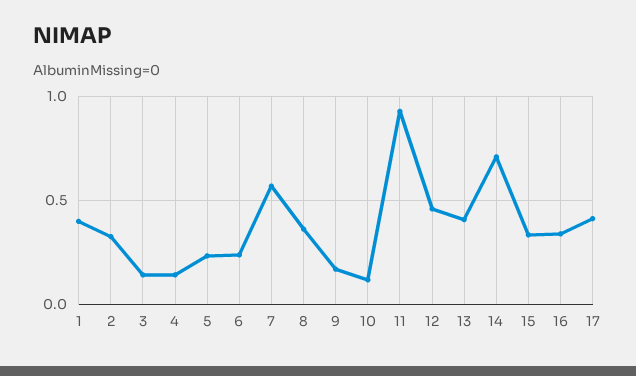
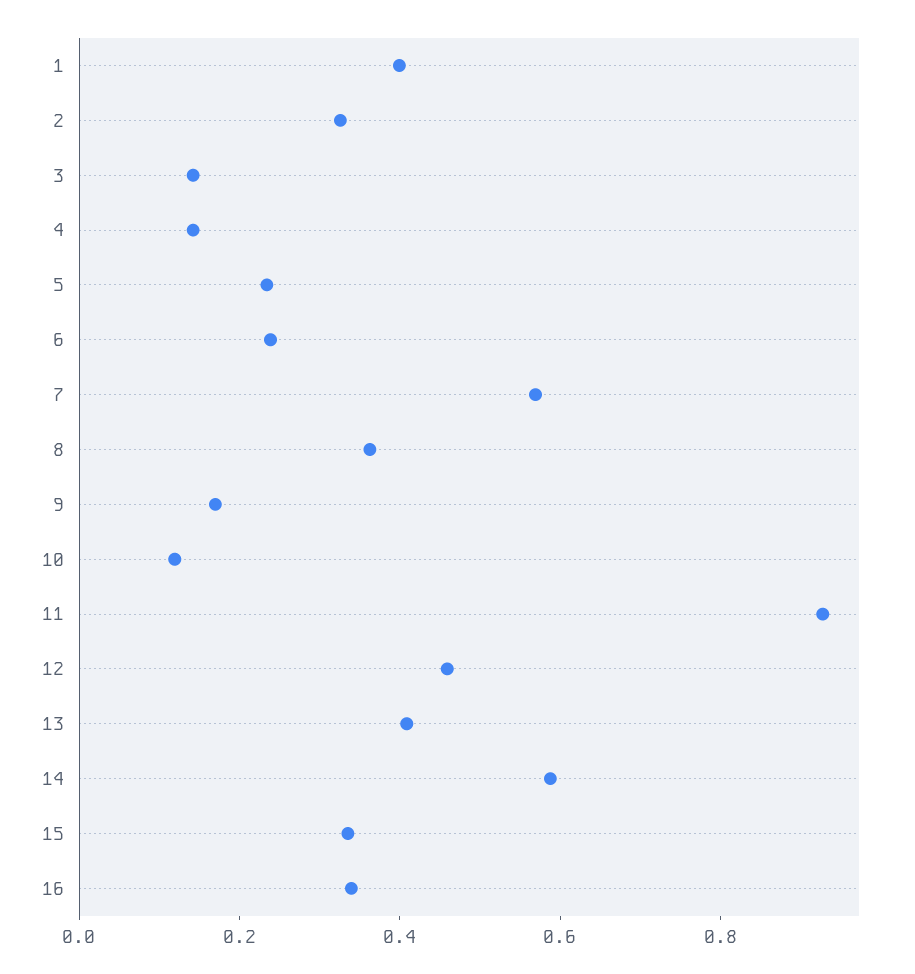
14: 0.7 -> 0.6
17: 0.4 -> none

